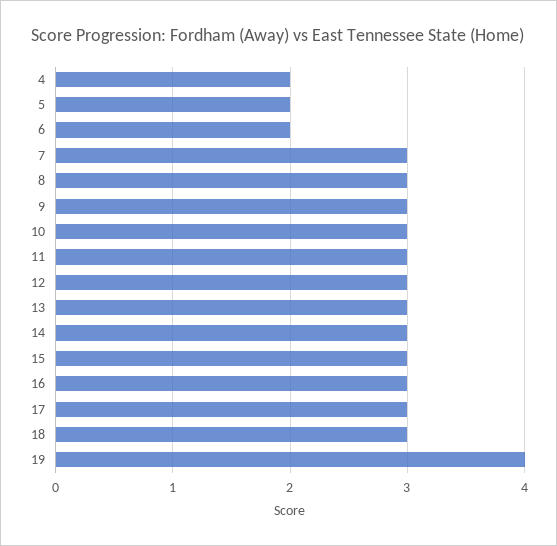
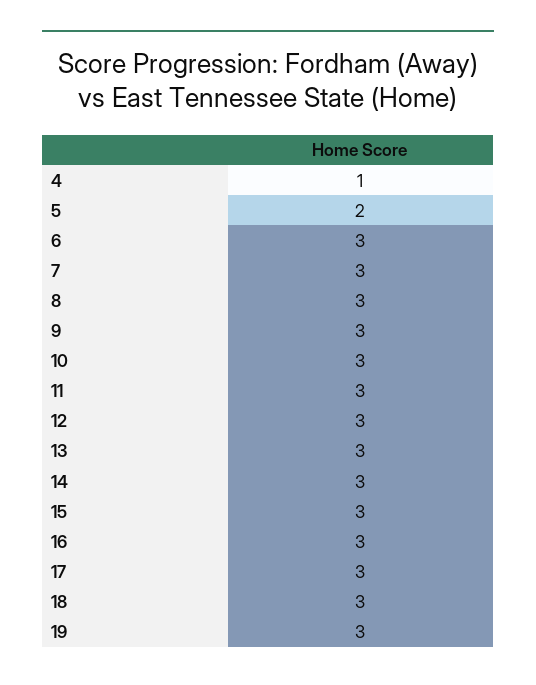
4: 2 -> 1
6: 2 -> 3
19: 4 -> 3

